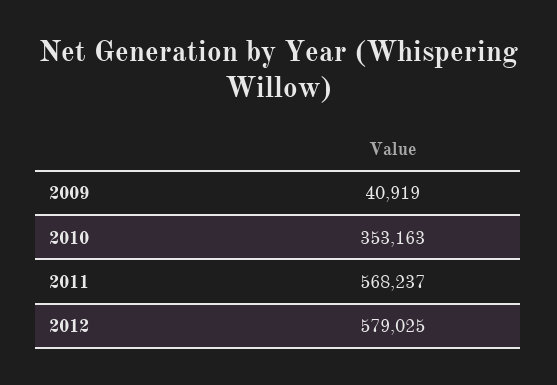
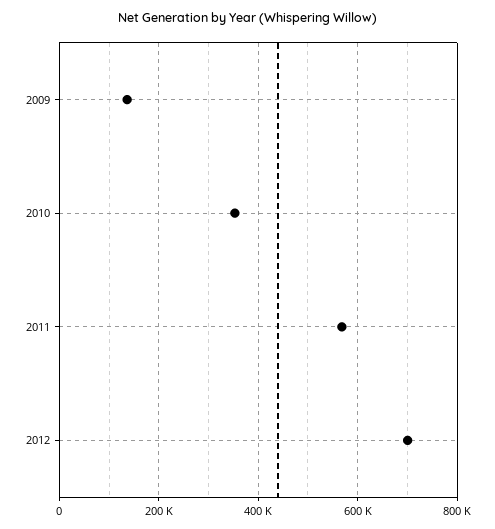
2009: 40919 -> 140000
2012: 579025 -> 700000

